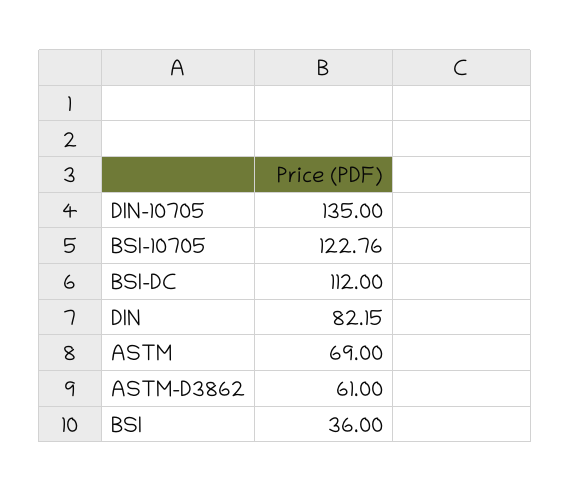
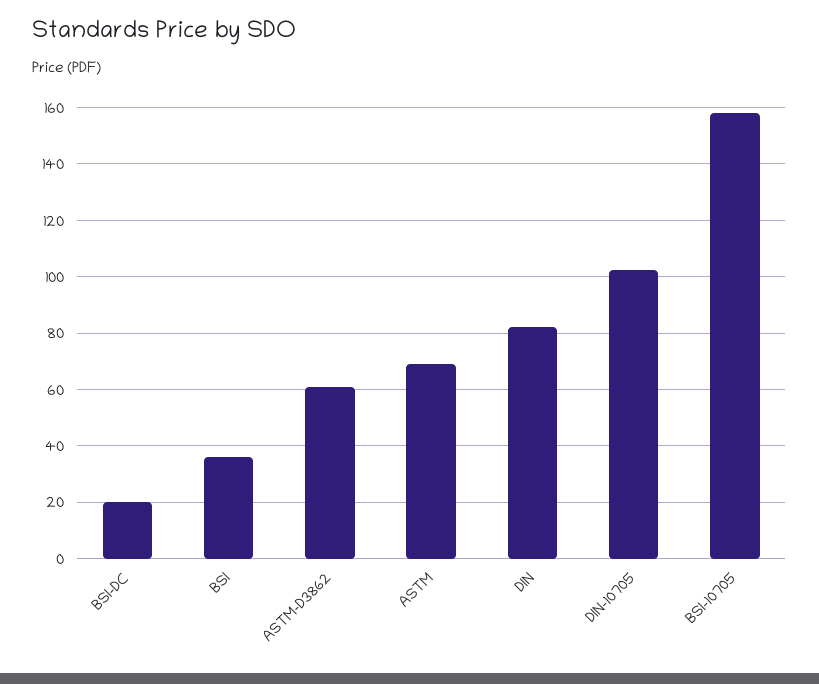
DIN-10705: 135 -> 102.5
BSI-10705: 122.76 -> 157.5
BSI-DC: 112 -> 20

